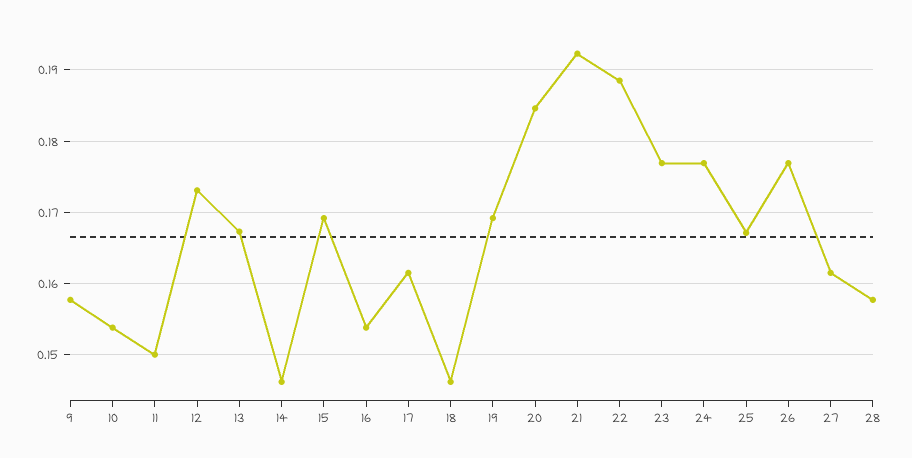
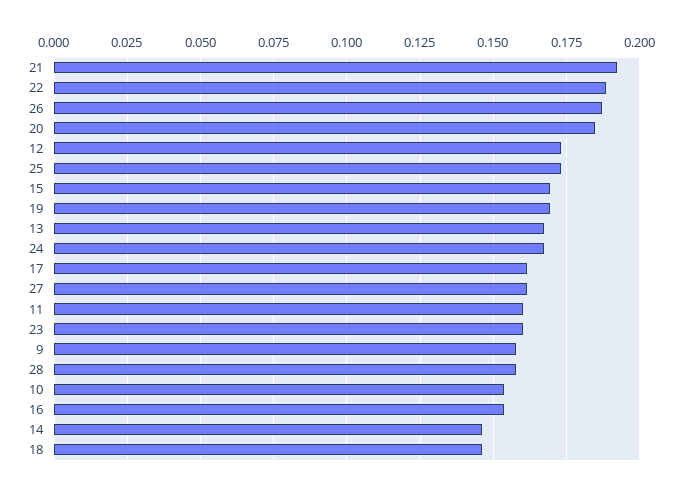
11: 0.15 -> 0.16
23: 0.177 -> 0.16
24: 0.177 -> 0.1675
25: 0.167 -> 0.1725
26: 0.177 -> 0.1875

